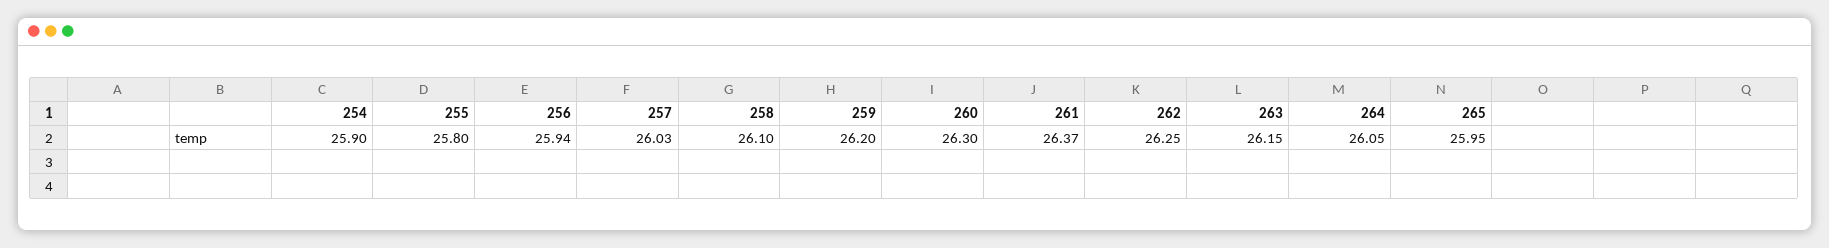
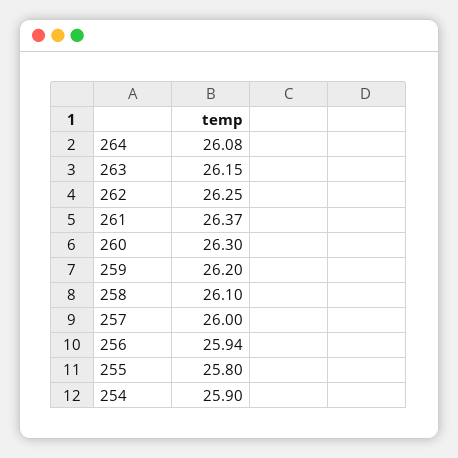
257: 26.03 -> 26
264: 26.05 -> 26.08
265: 25.95 -> none

